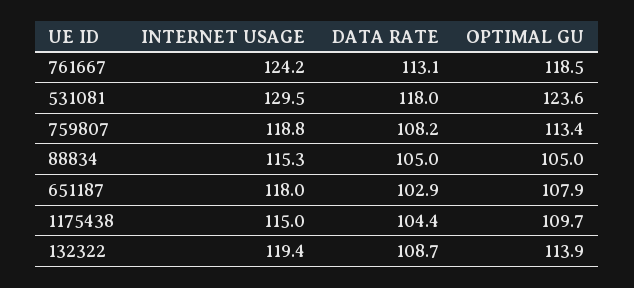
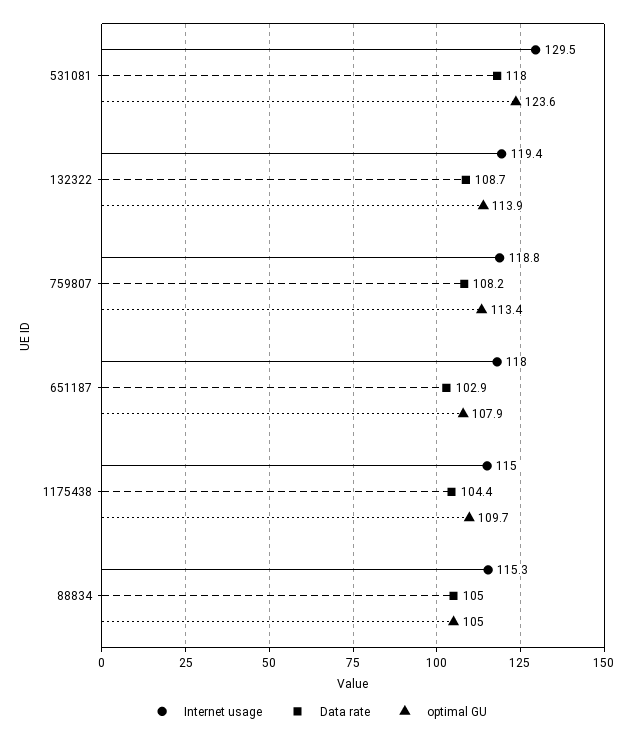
INTERNET USAGE, 761667: 124.2 -> none
DATA RATE, 761667: 113.1 -> none
OPTIMAL GU, 761667: 118.5 -> none

